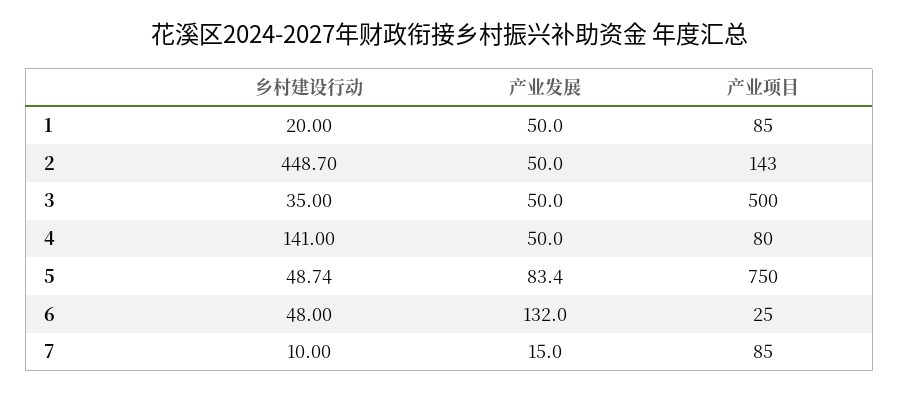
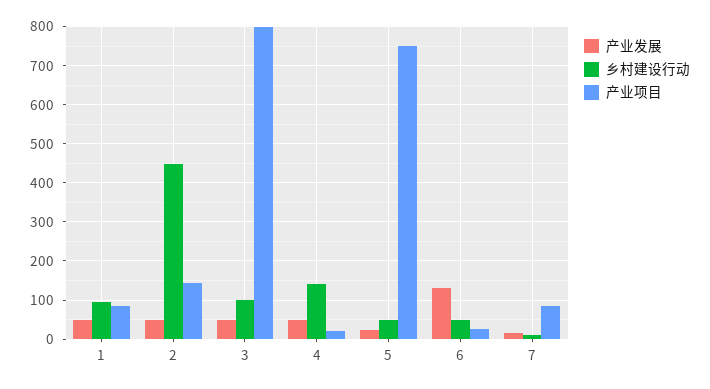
乡村建设行动, 1: 20 -> 100
乡村建设行动, 3: 35 -> 100
产业项目, 3: 500 -> 800
产业项目, 4: 80 -> 20
产业发展, 5: 83.4 -> 20

